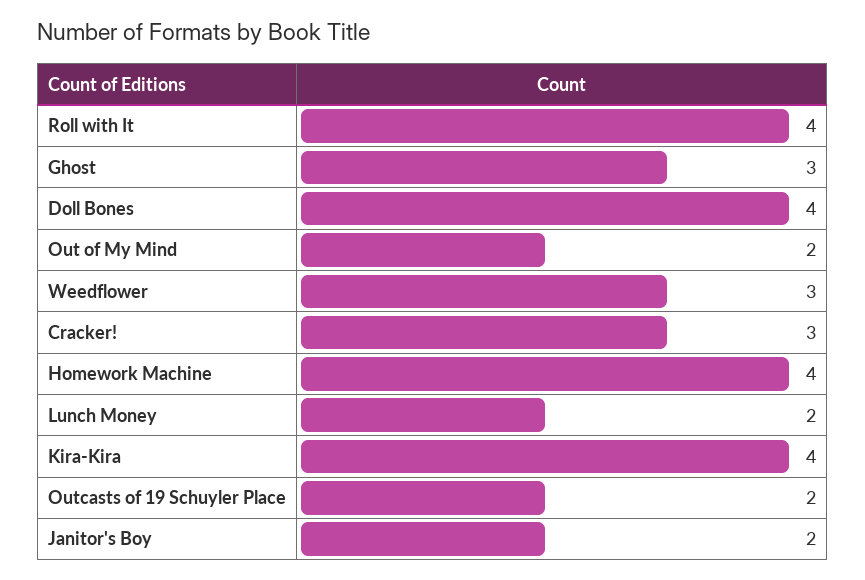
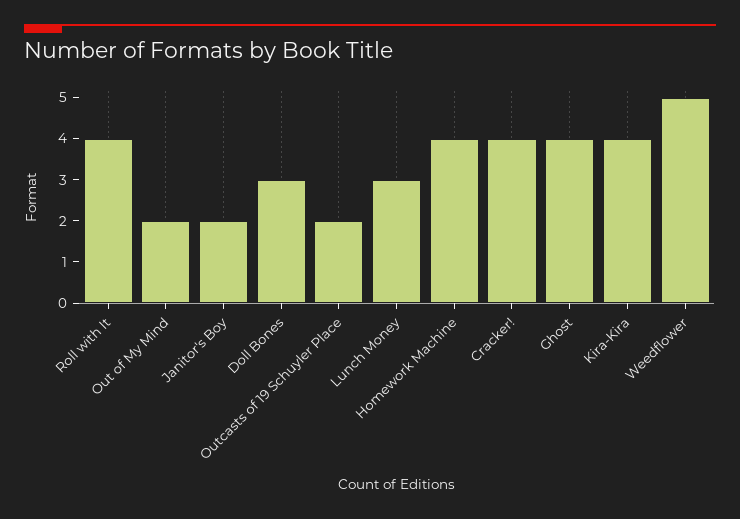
Ghost: 3 -> 4
Doll Bones: 4 -> 3
Weedflower: 3 -> 5
Cracker!: 3 -> 4
Lunch Money: 2 -> 3

